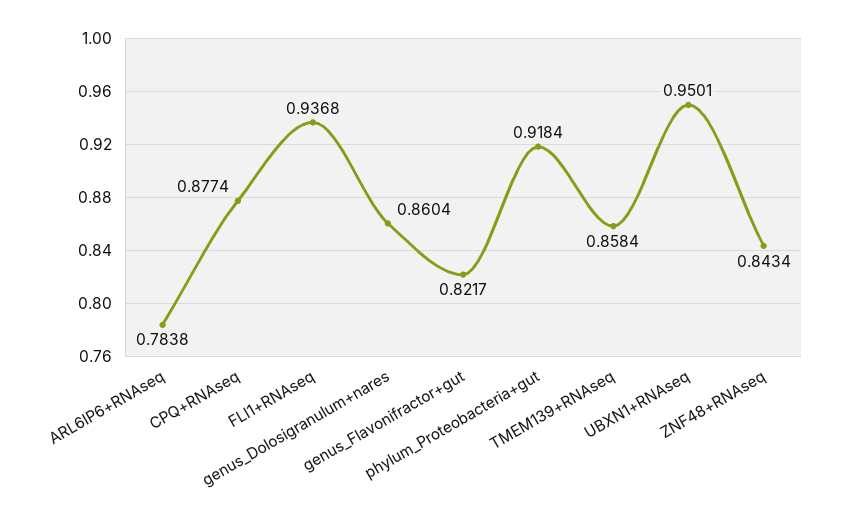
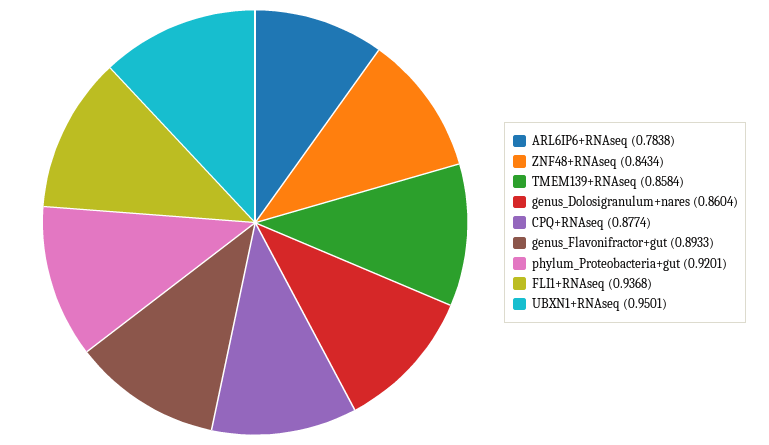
genus_Flavonifractor+gut: 0.8217 -> 0.8933
phylum_Proteobacteria+gut: 0.9184 -> 0.9201

